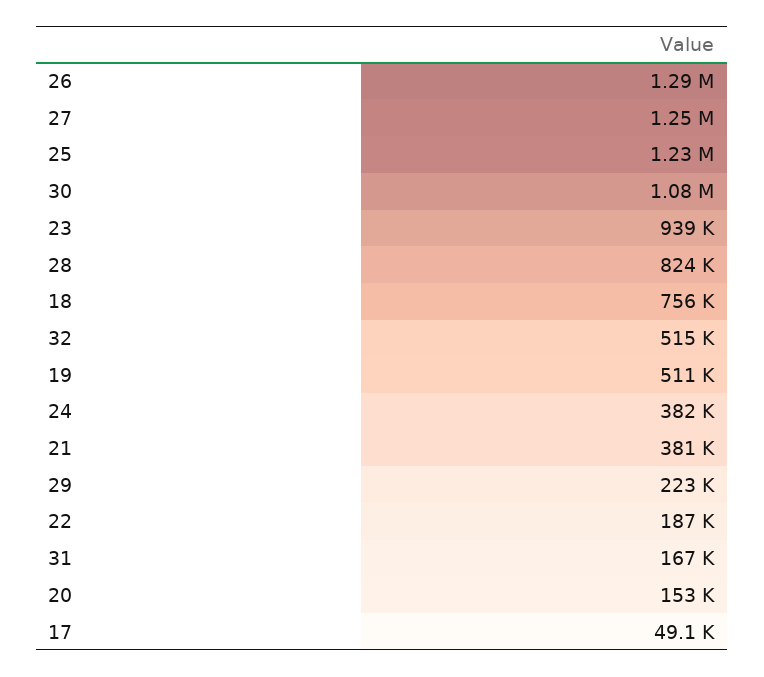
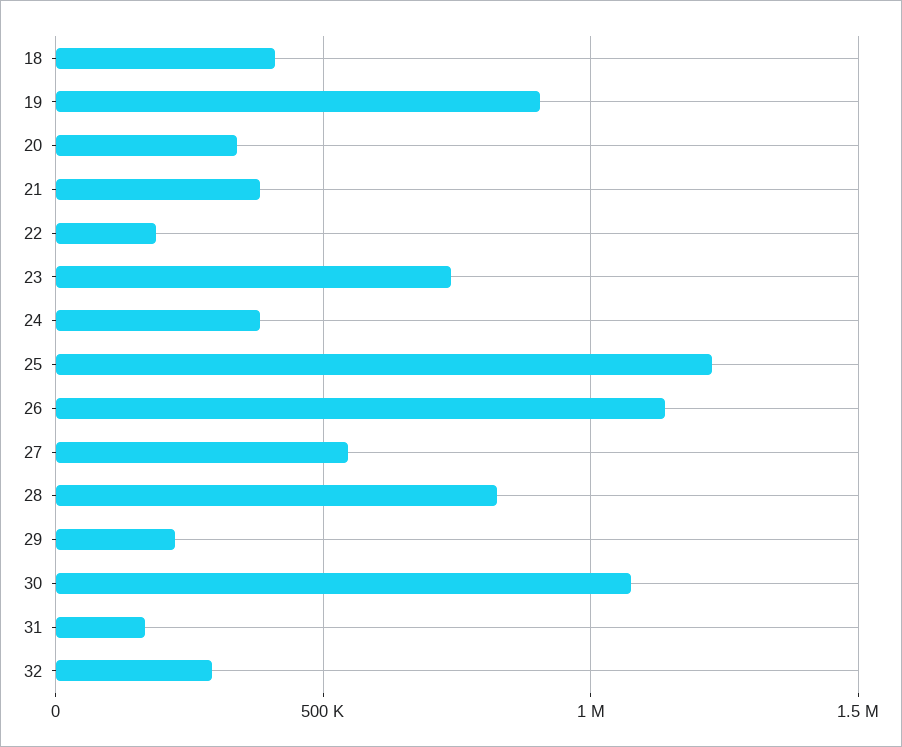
26: 1290000 -> 1150000
27: 1250000 -> 550000
23: 939000 -> 750000
18: 756000 -> 400000
32: 515000 -> 300000
19: 511000 -> 900000
20: 153000 -> 350000
17: 49100 -> none

